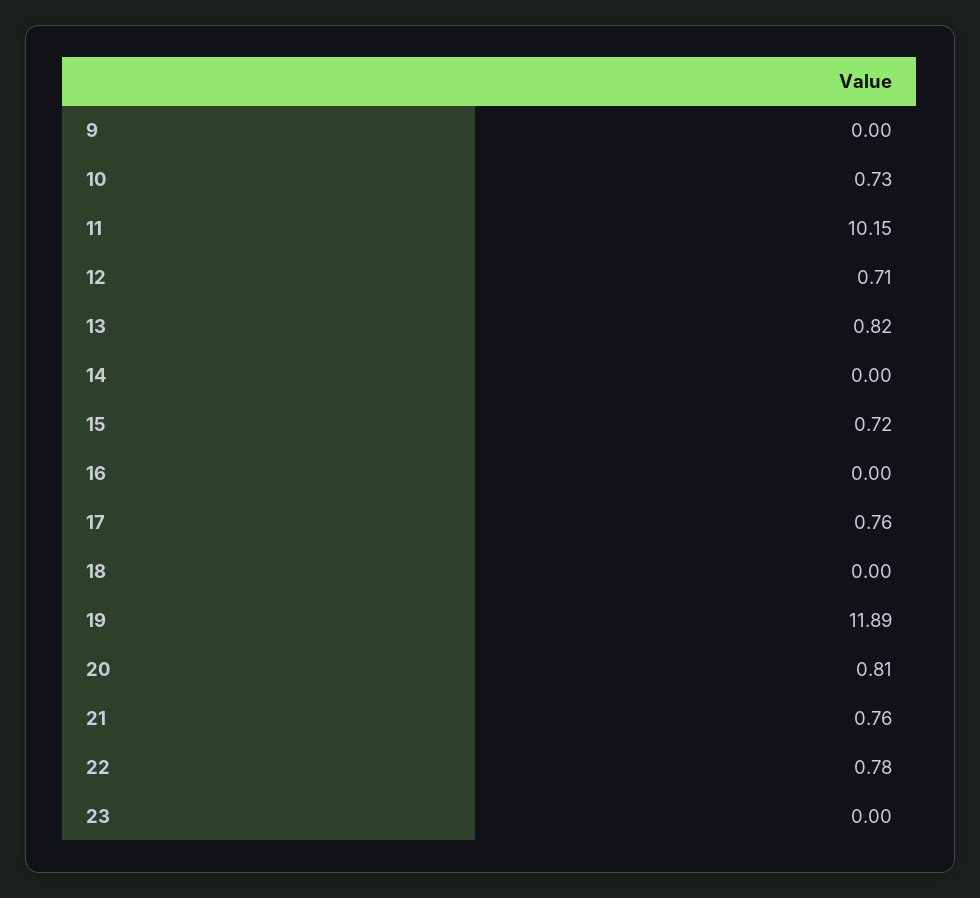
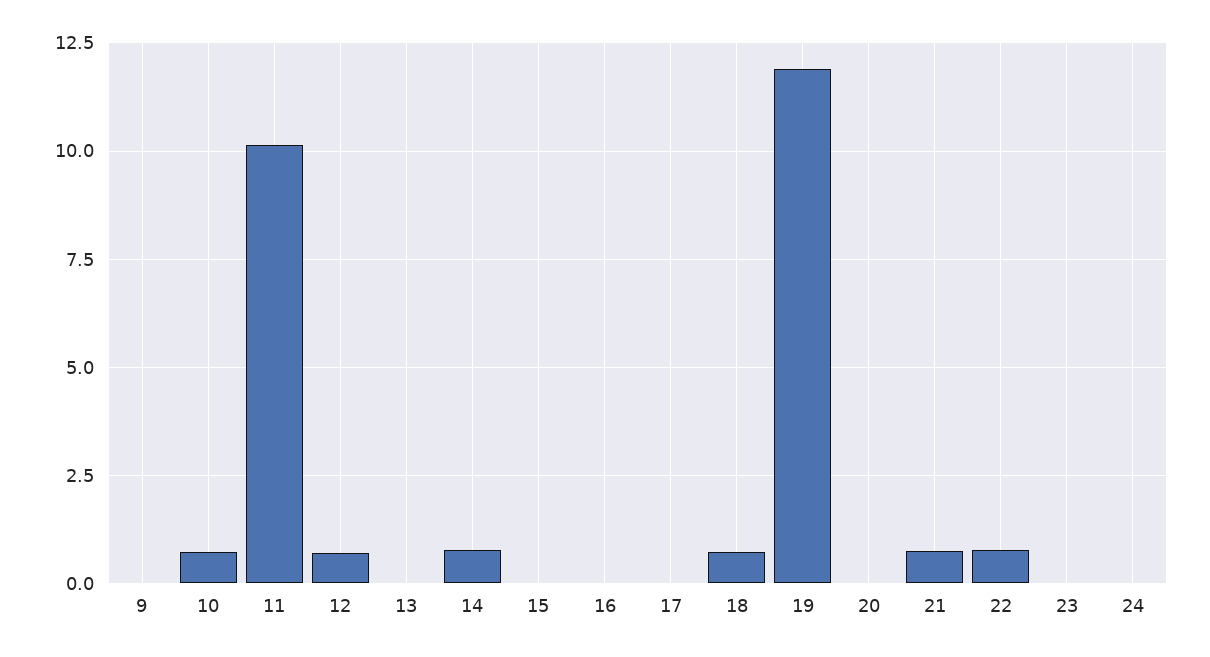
13: 0.82 -> 0
14: 0 -> 0.75
15: 0.72 -> 0
17: 0.76 -> 0
18: 0 -> 0.75
20: 0.81 -> 0
24: none -> 0

